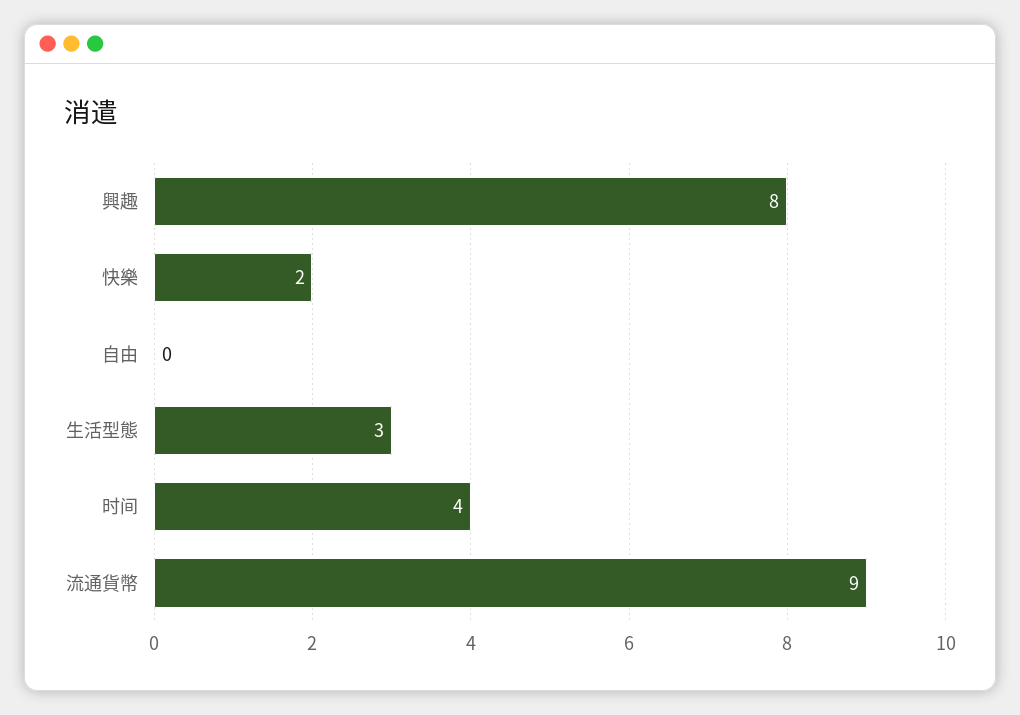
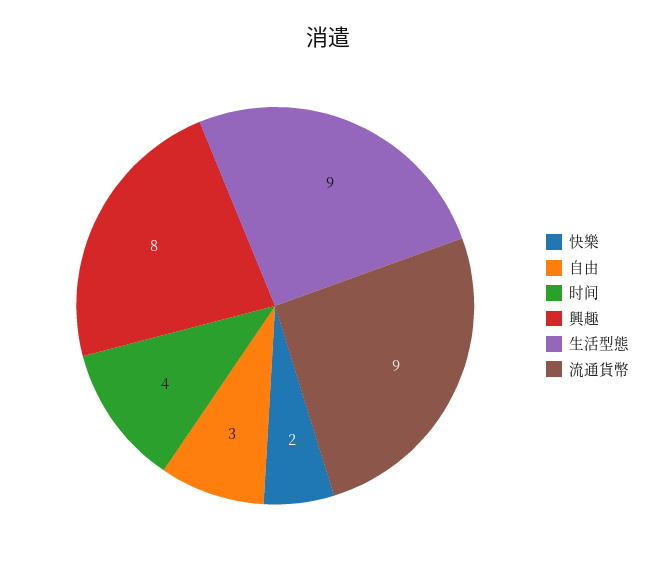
自由: 0 -> 3
生活型態: 3 -> 9

